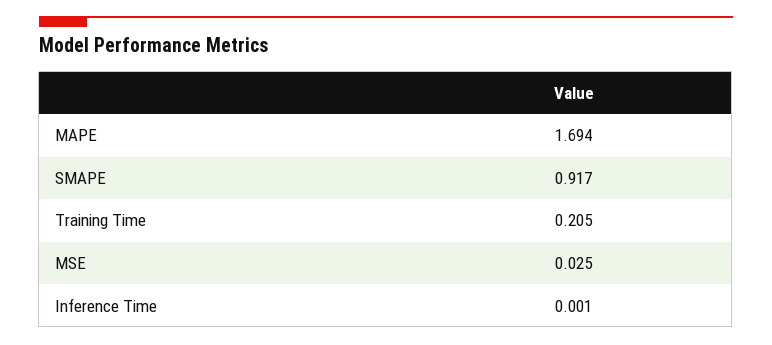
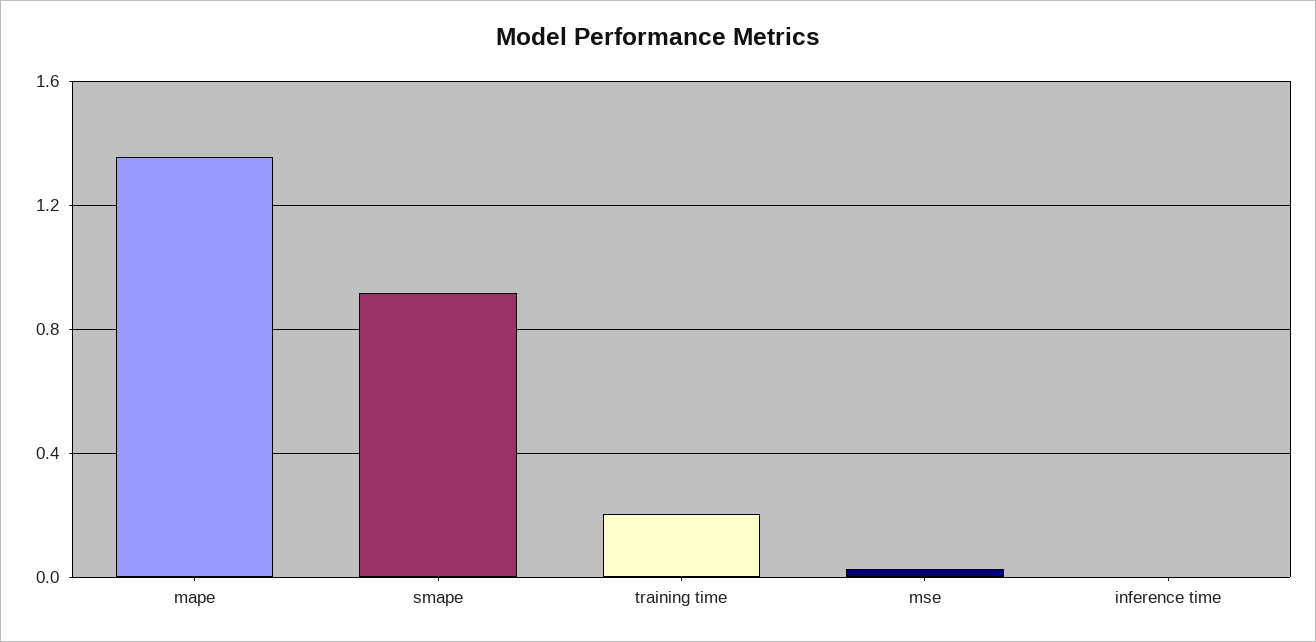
MAPE: 1.694 -> 1.35

